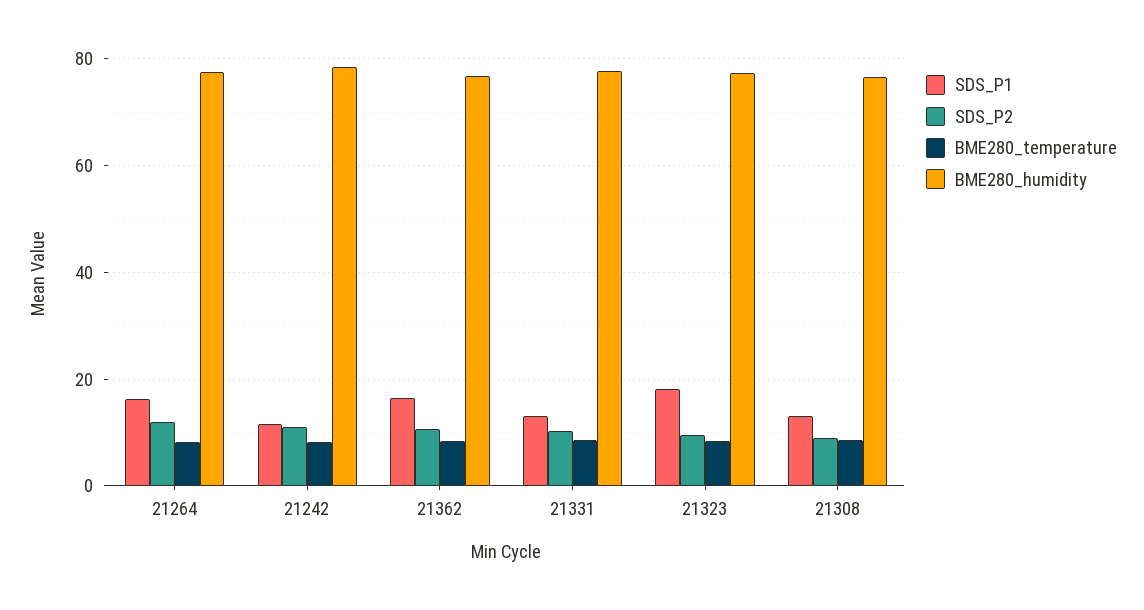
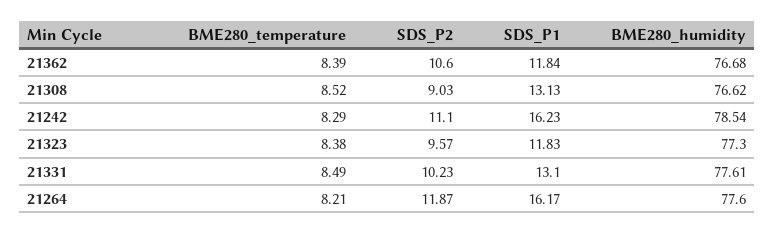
SDS_P1, 21242: 12 -> 16.23
SDS_P1, 21362: 16 -> 11.84
SDS_P1, 21323: 18 -> 11.83

